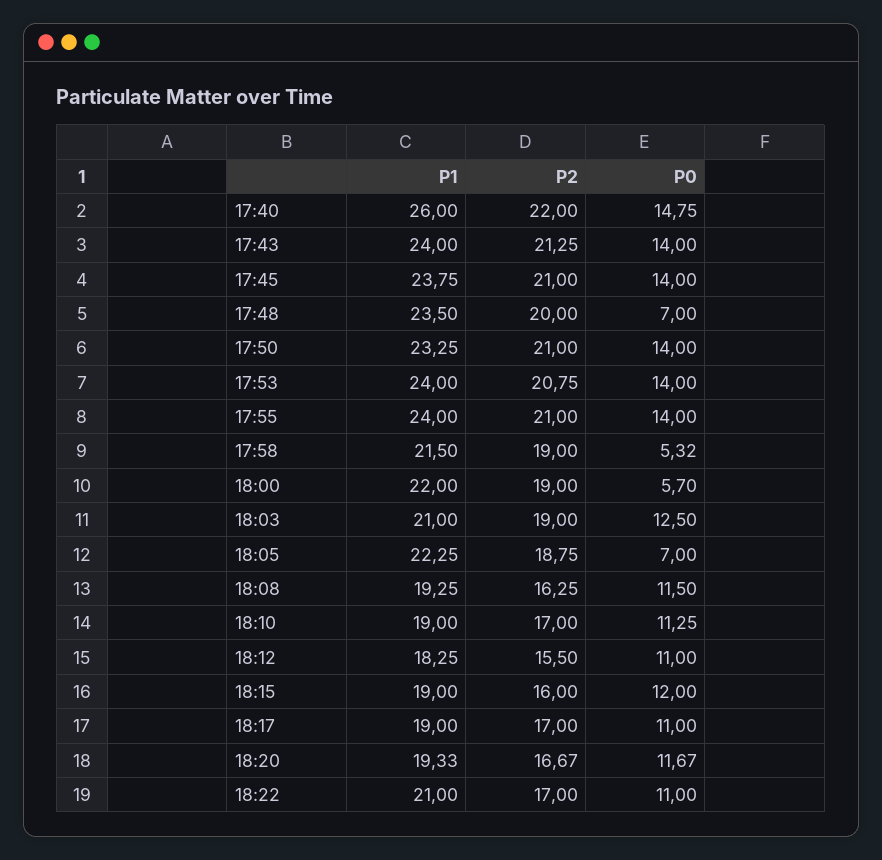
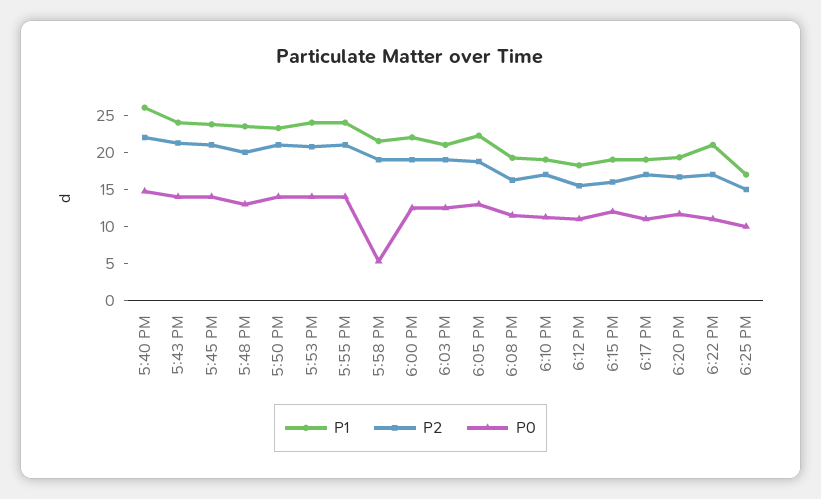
P0, 17:48: 7 -> 12.5
P0, 18:00: 5.7 -> 12.5
P0, 18:05: 7 -> 12.5
P1, 6:25 PM: none -> 17.5
P2, 6:25 PM: none -> 15
P0, 6:25 PM: none -> 10

